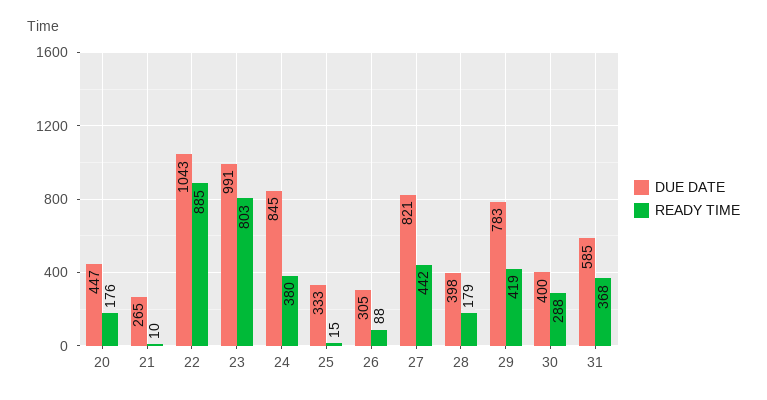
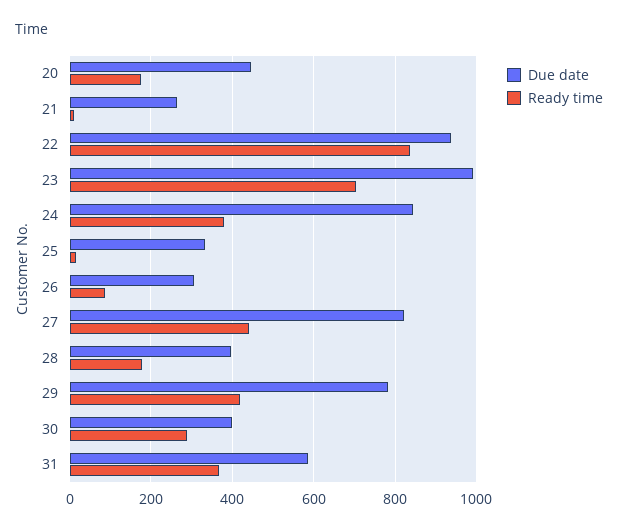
DUE DATE, 22: 1043 -> 940
READY TIME, 22: 885 -> 840
READY TIME, 23: 803 -> 700

